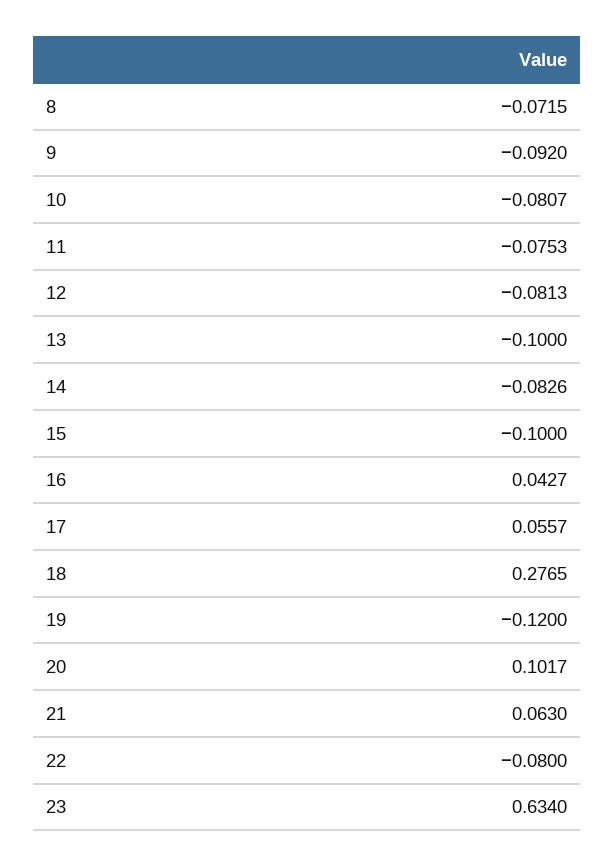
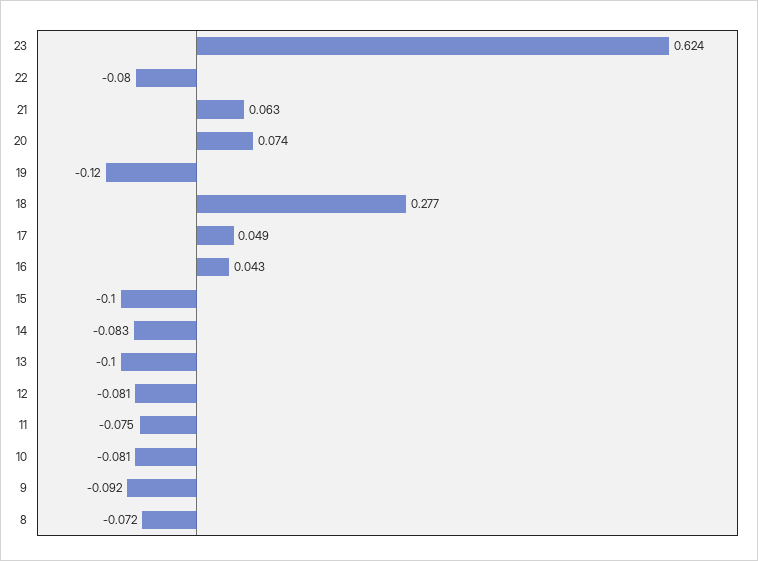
17: 0.0557 -> 0.049
20: 0.1017 -> 0.074
23: 0.634 -> 0.624

